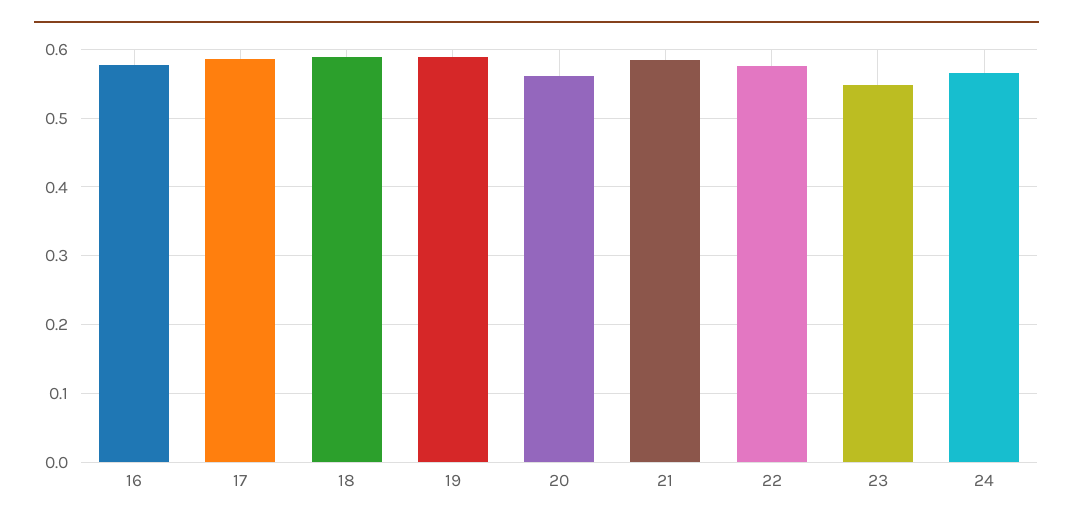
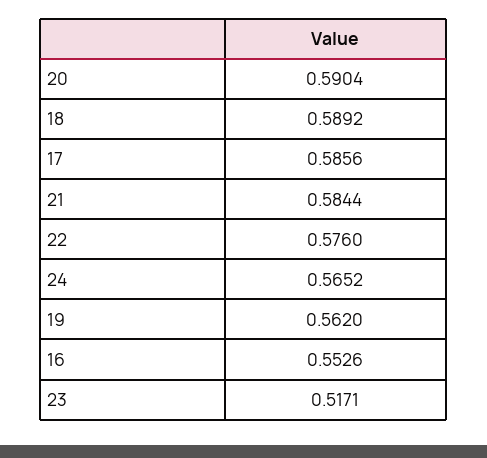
16: 0.58 -> 0.5526
19: 0.59 -> 0.562
20: 0.56 -> 0.5904
23: 0.55 -> 0.5171

